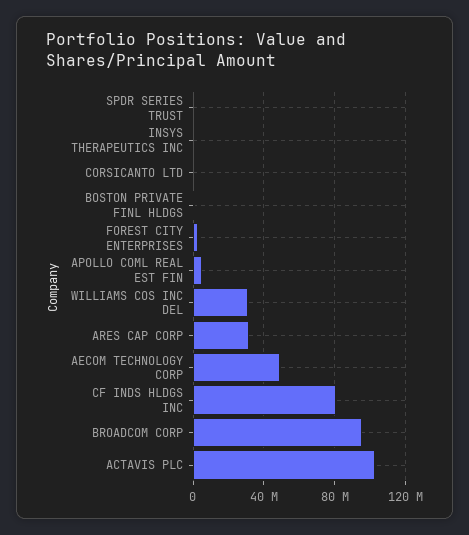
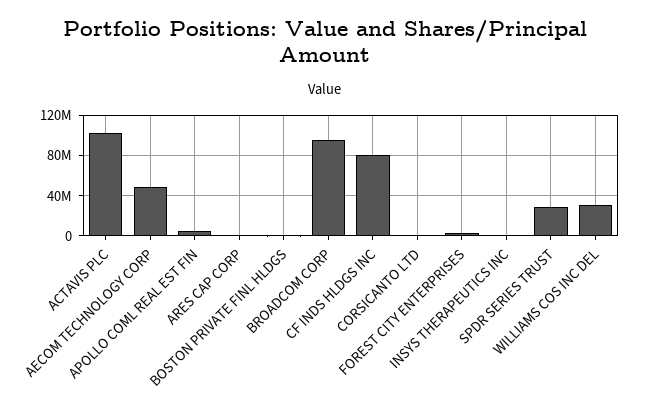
SPDR SERIES TRUST: 0 -> 30000000
ARES CAP CORP: 30000000 -> 0

